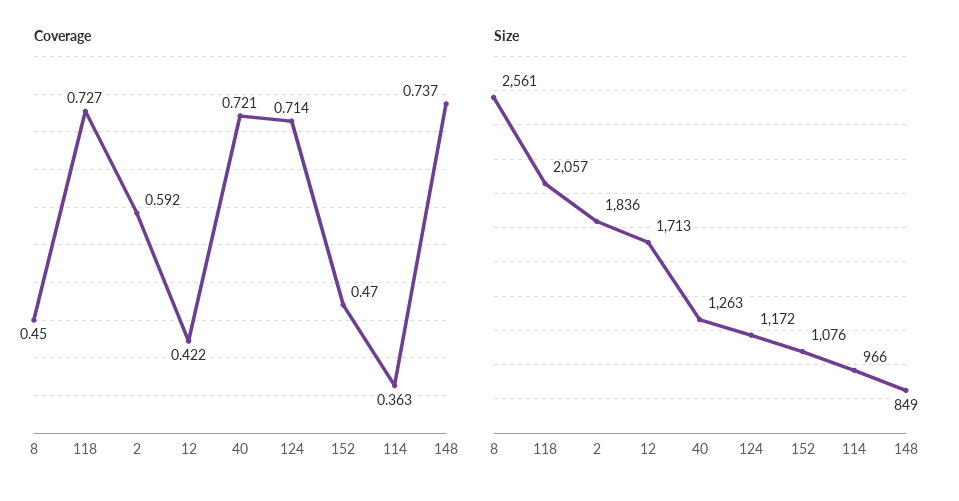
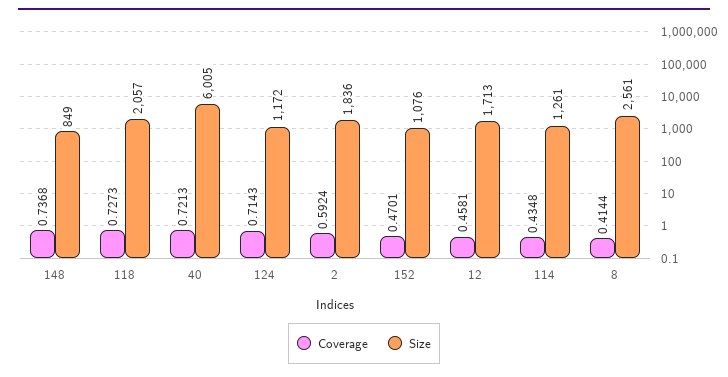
Coverage, 8: 0.45 -> 0.4144
Coverage, 12: 0.422 -> 0.4581
Coverage, 114: 0.363 -> 0.4348
Size, 40: 1263 -> 6005
Size, 114: 966 -> 1261

